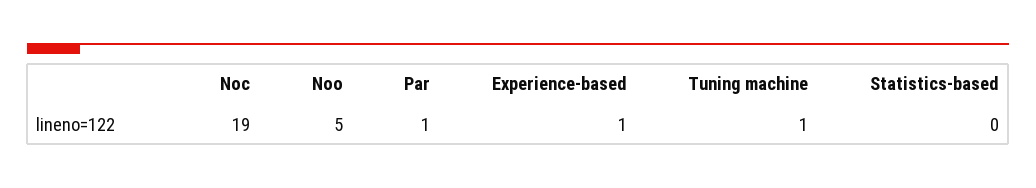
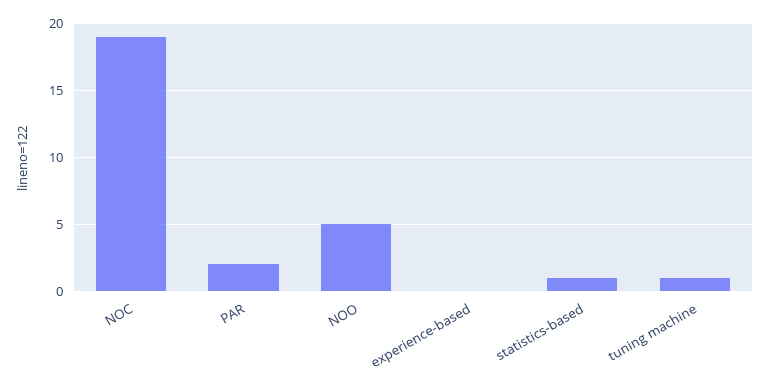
Par: 1 -> 2
Experience-based: 1 -> 0
Statistics-based: 0 -> 1

